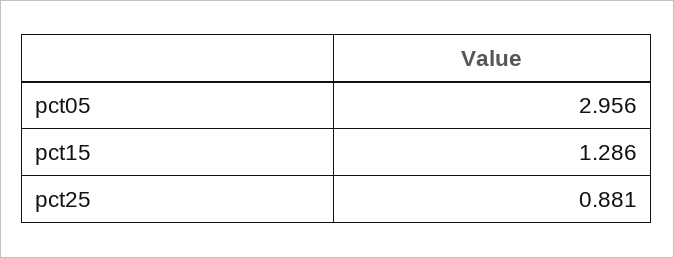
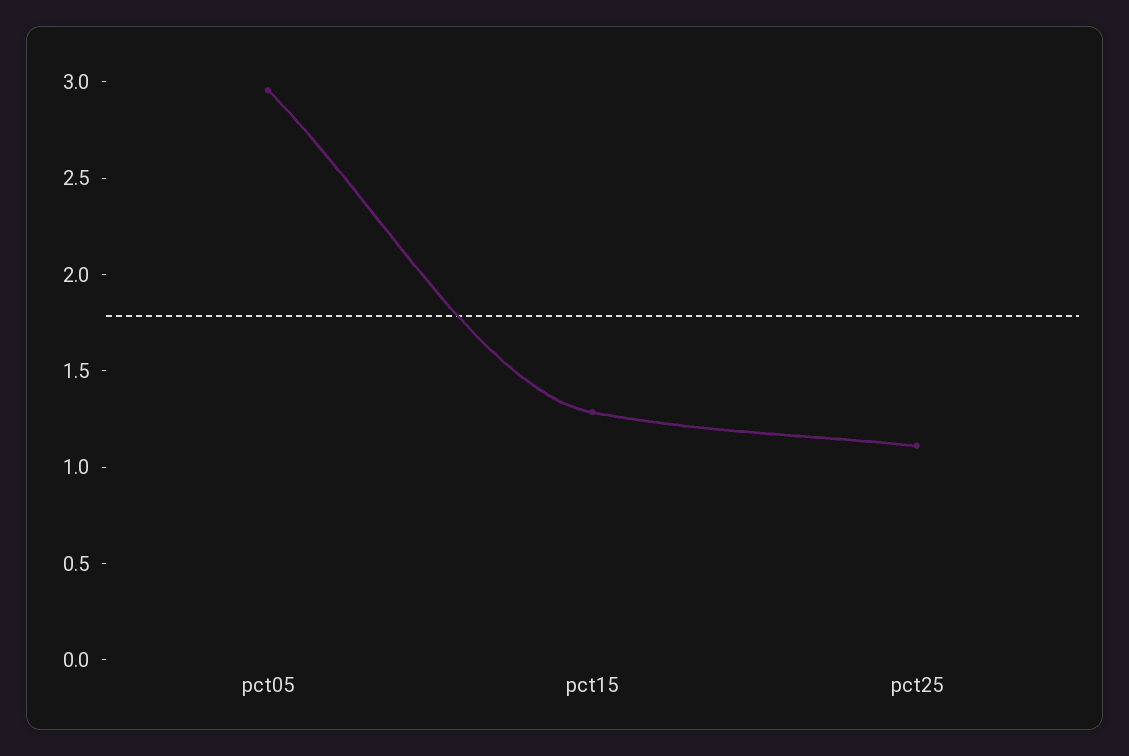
pct25: 0.881 -> 1.1

